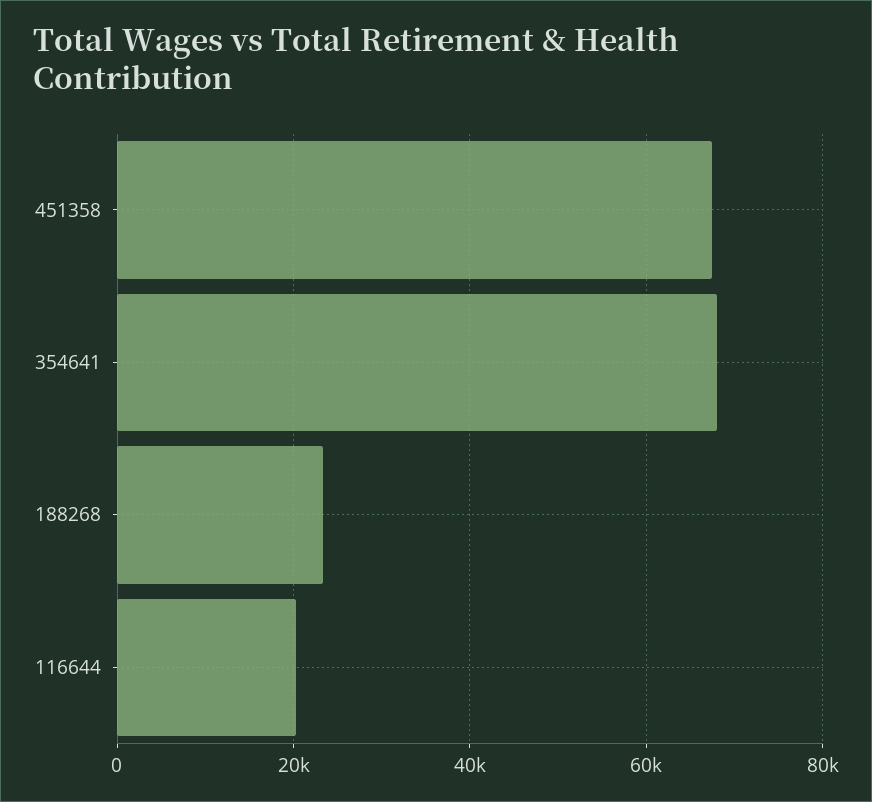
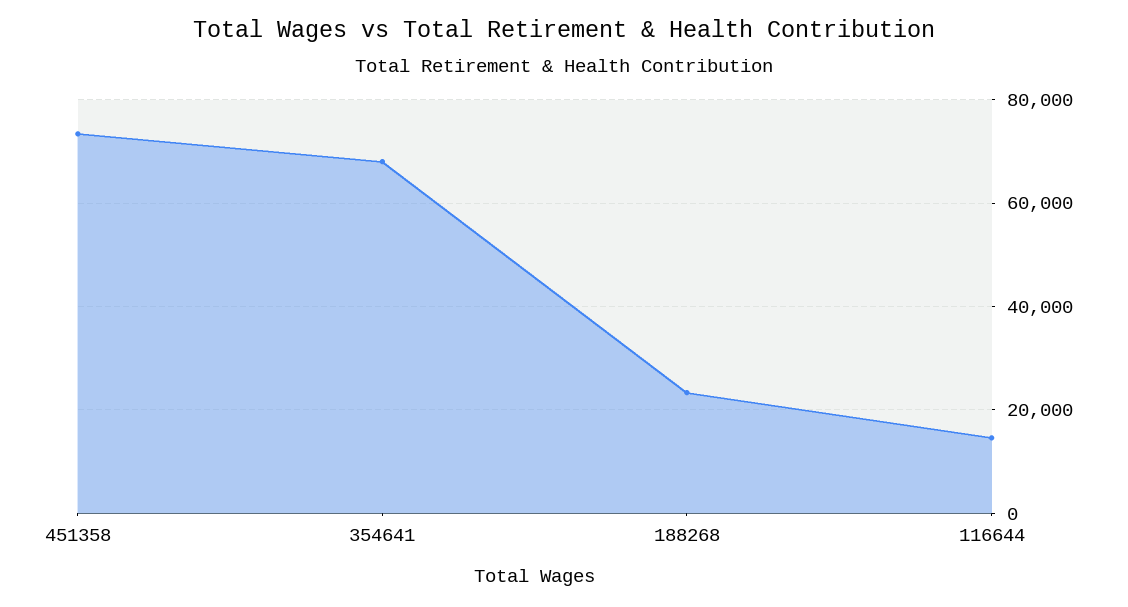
451358: 68000 -> 74000
116644: 20000 -> 14000

